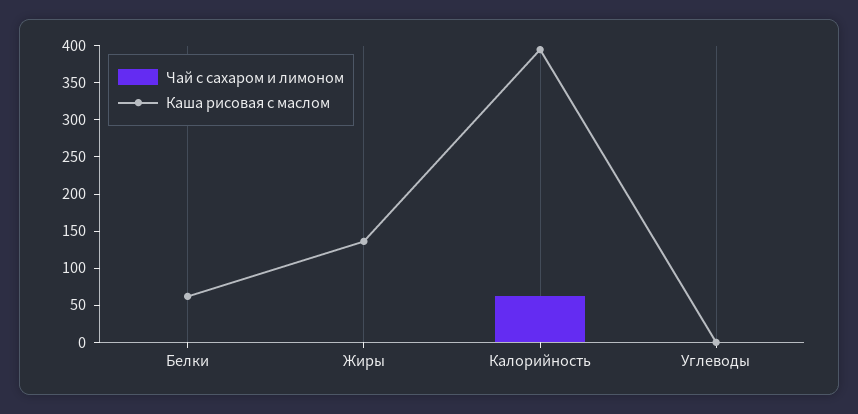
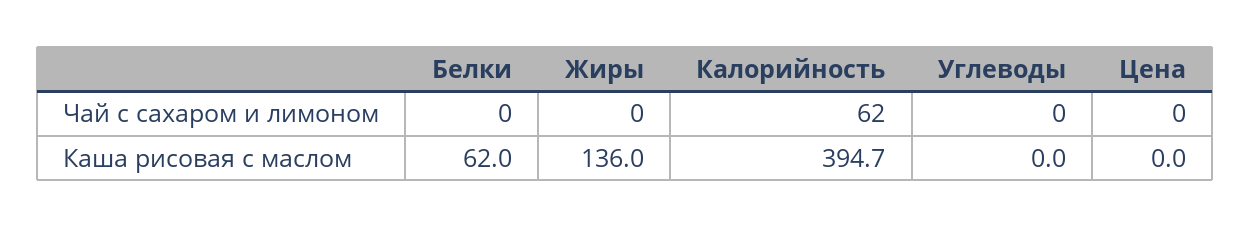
Чай с сахаром и лимоном, Цена: none -> 0
Каша рисовая с маслом, Цена: none -> 0

